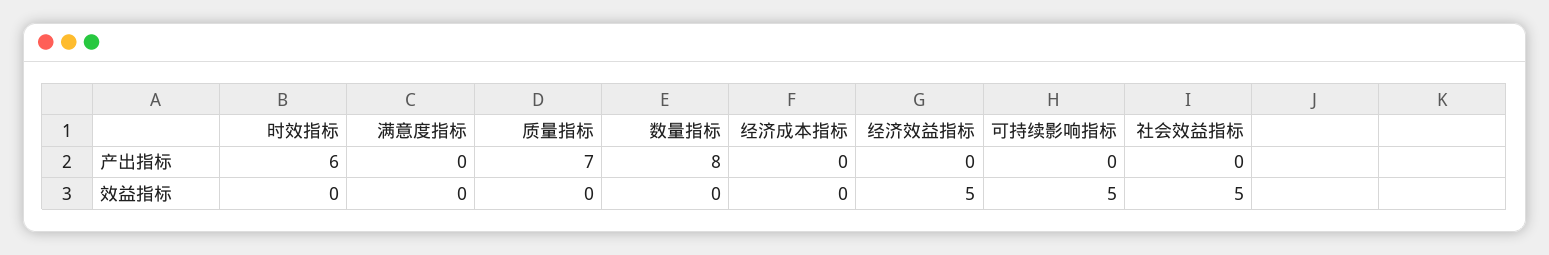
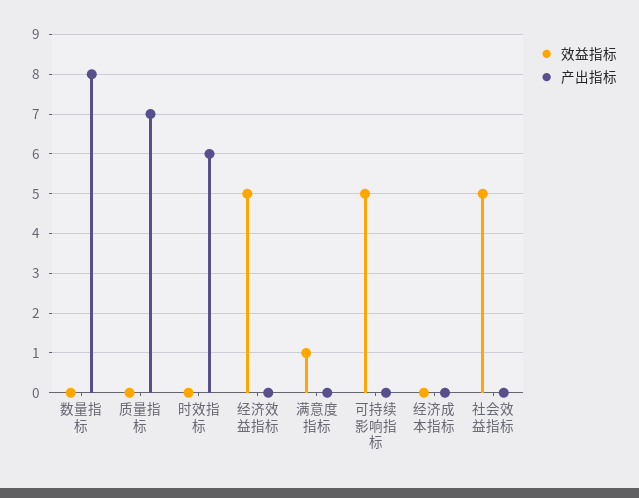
效益指标, 满意度指标: 0 -> 1

